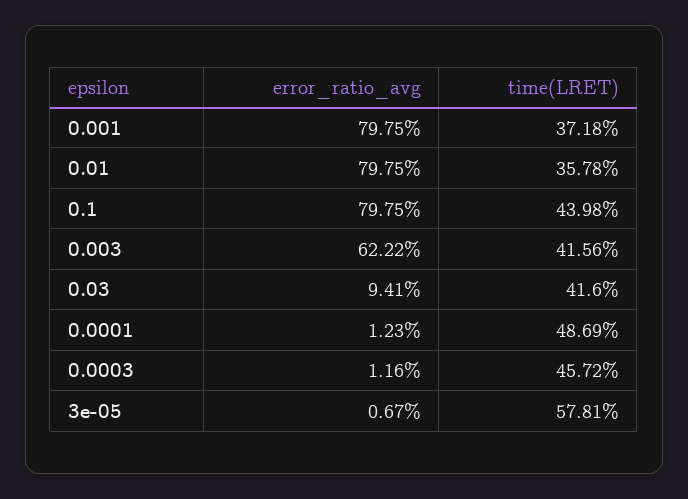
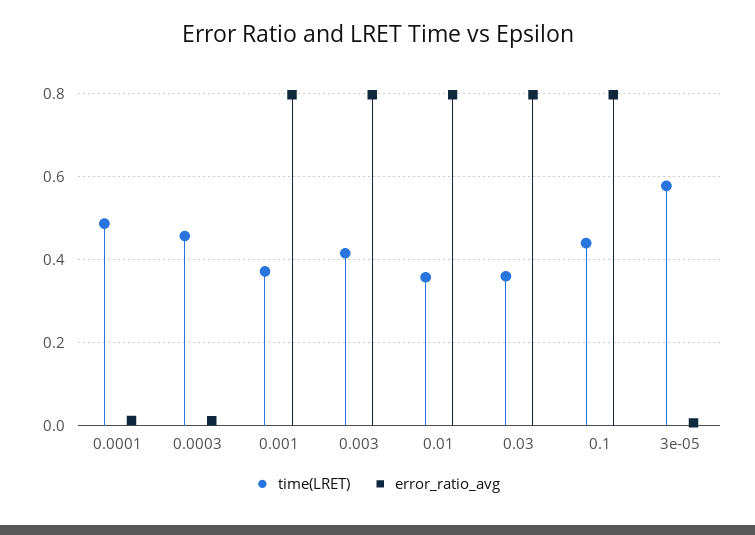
error_ratio_avg, 0.003: 0.6222 -> 0.8
error_ratio_avg, 0.03: 0.0941 -> 0.8
time(LRET), 0.03: 0.416 -> 0.36

